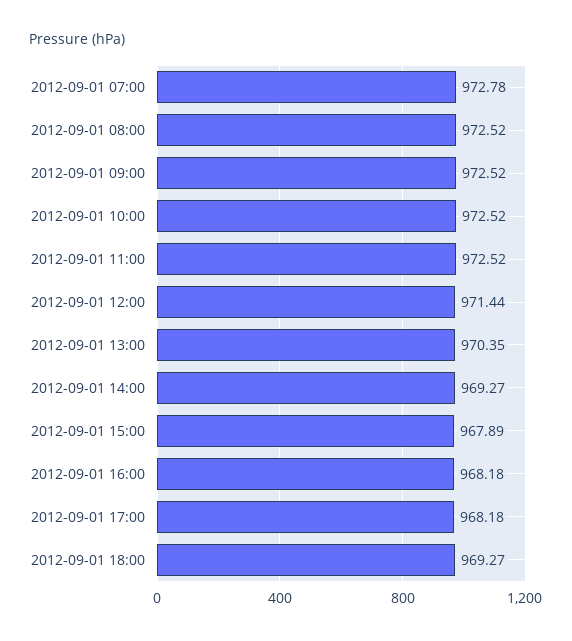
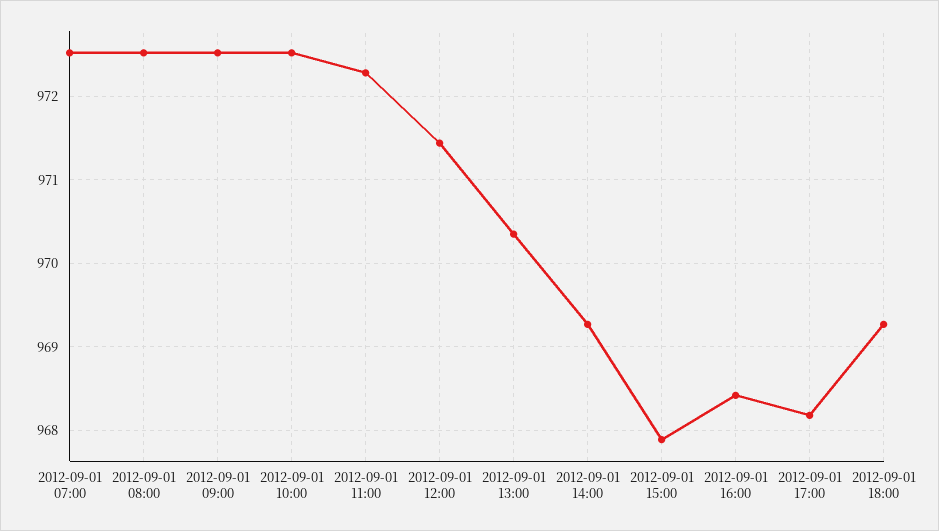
2012-09-01 07:00: 972.78 -> 972.5
2012-09-01 11:00: 972.52 -> 972.3
2012-09-01 16:00: 968.18 -> 968.4

